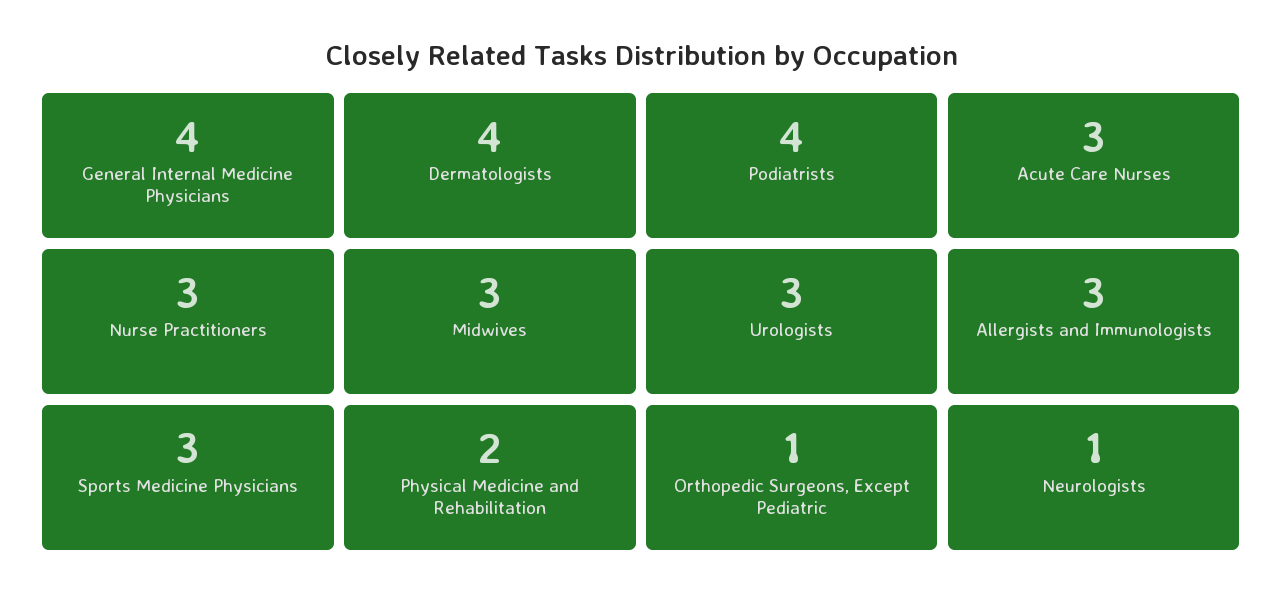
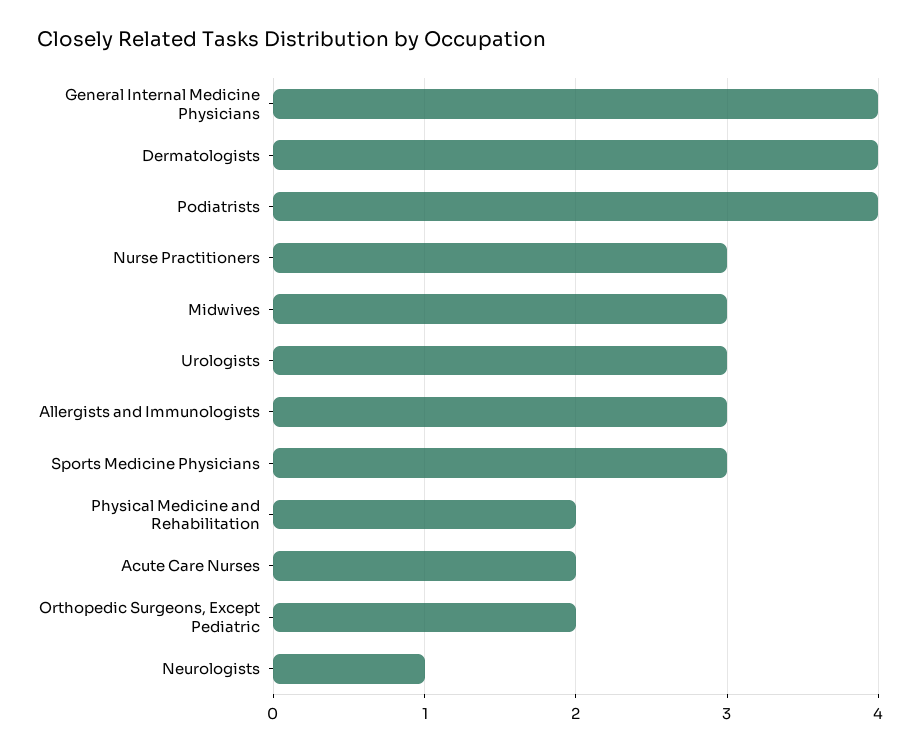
Acute Care Nurses: 3 -> 2
Orthopedic Surgeons, Except Pediatric: 1 -> 2

